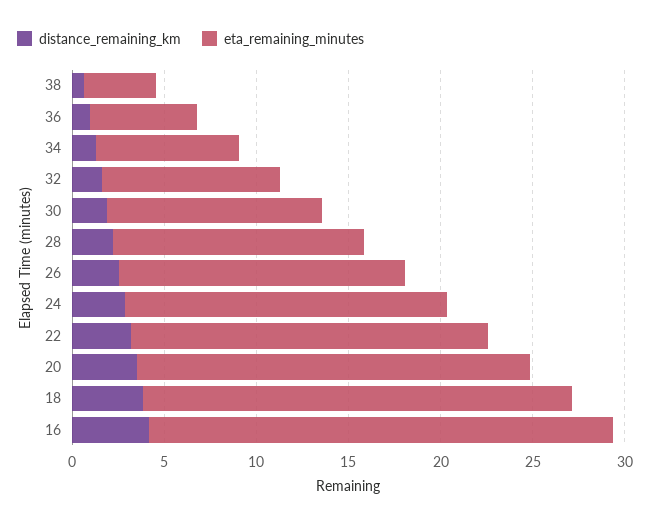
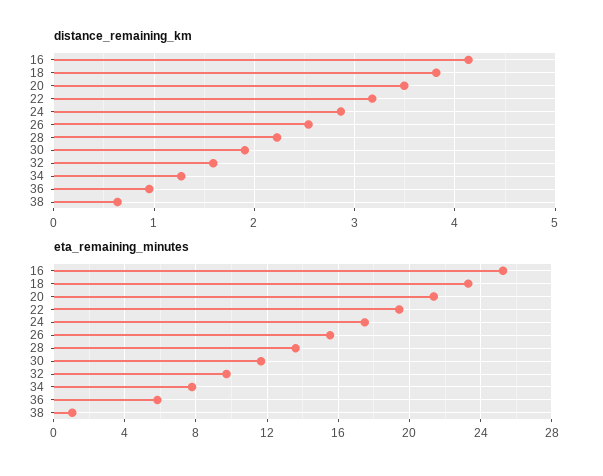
eta_remaining_minutes, 38: 4 -> 1

